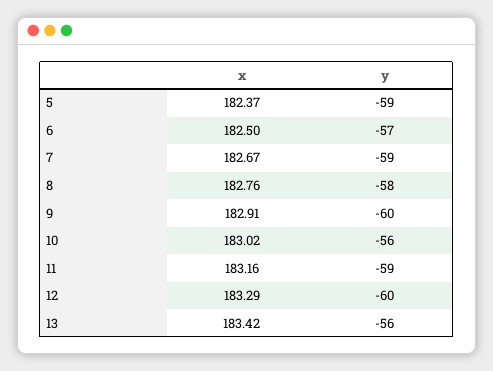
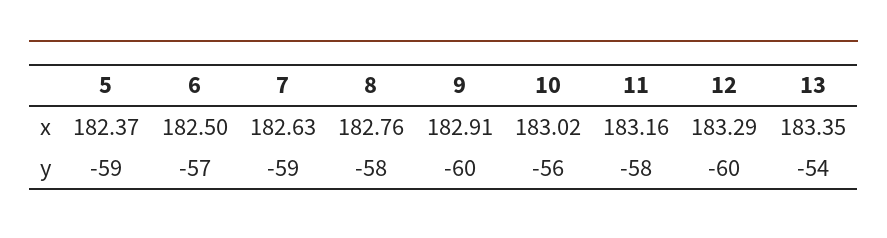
x, 7: 182.67 -> 182.63
y, 11: -59 -> -58
x, 13: 183.42 -> 183.35
y, 13: -56 -> -54

